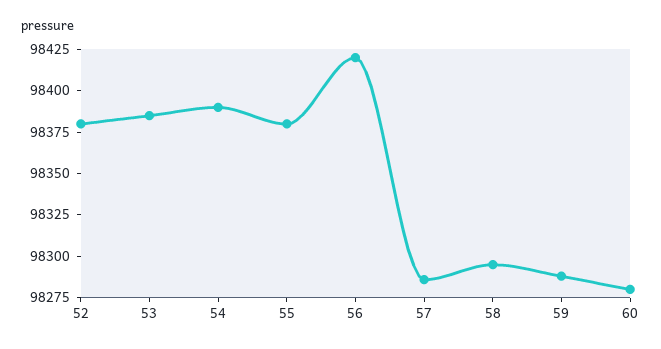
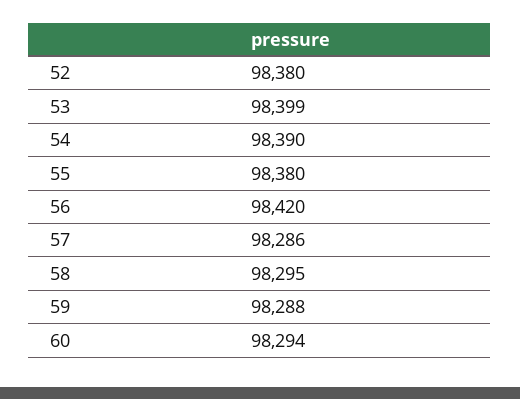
53: 98385 -> 98399
60: 98280 -> 98294

